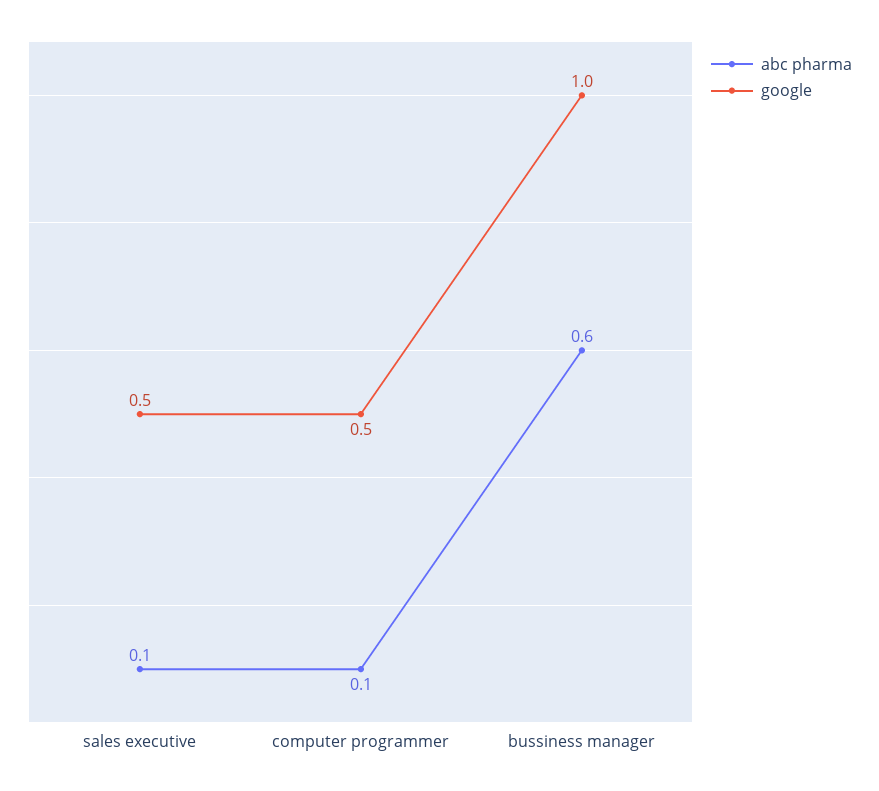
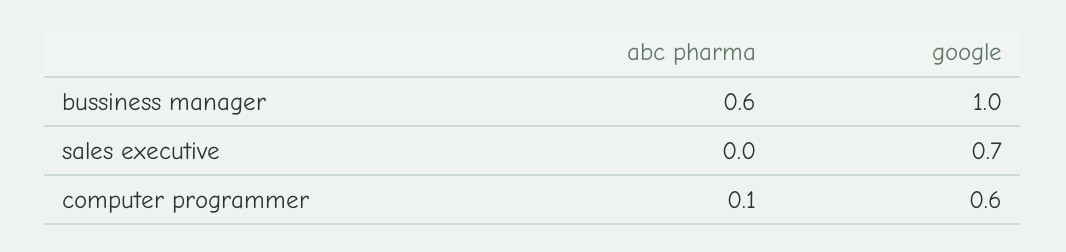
abc pharma, sales executive: 0.1 -> 0
google, sales executive: 0.5 -> 0.7
google, computer programmer: 0.5 -> 0.6

